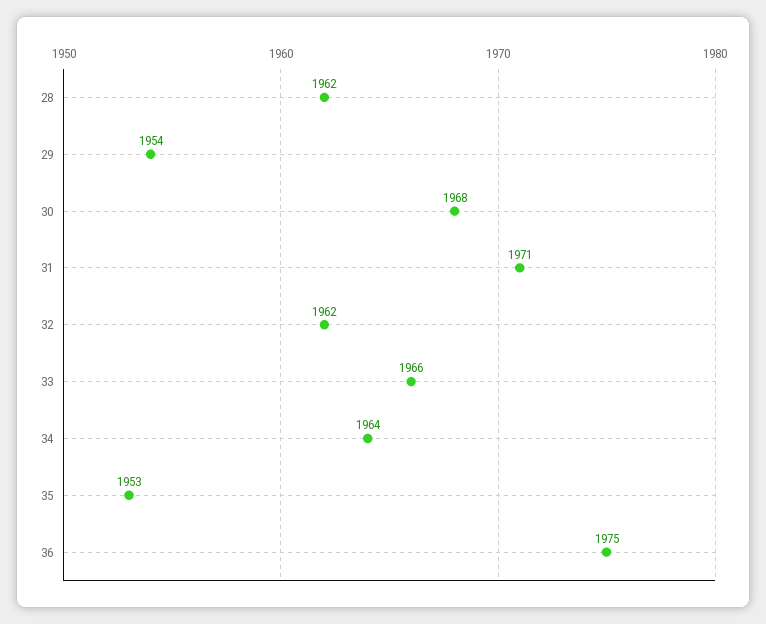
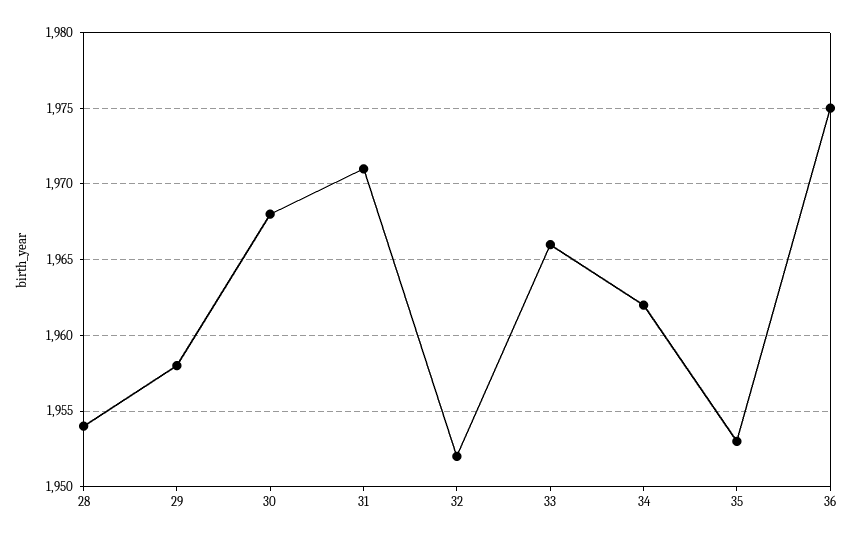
28: 1962 -> 1954
29: 1954 -> 1958
32: 1962 -> 1952
34: 1964 -> 1962

